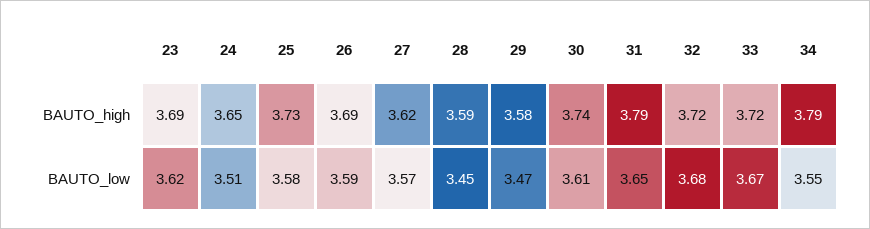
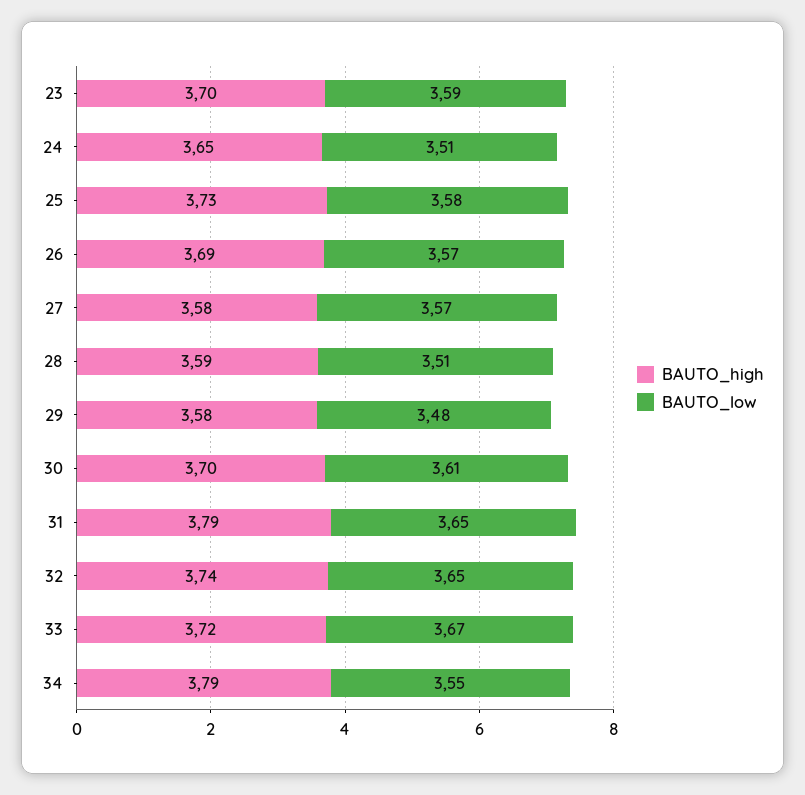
BAUTO_high, 23: 3.69 -> 3.7
BAUTO_high, 27: 3.62 -> 3.58
BAUTO_high, 30: 3.74 -> 3.7
BAUTO_high, 32: 3.72 -> 3.74
BAUTO_low, 23: 3.62 -> 3.59
BAUTO_low, 26: 3.59 -> 3.57
BAUTO_low, 28: 3.45 -> 3.51
BAUTO_low, 29: 3.47 -> 3.48
BAUTO_low, 32: 3.68 -> 3.65

